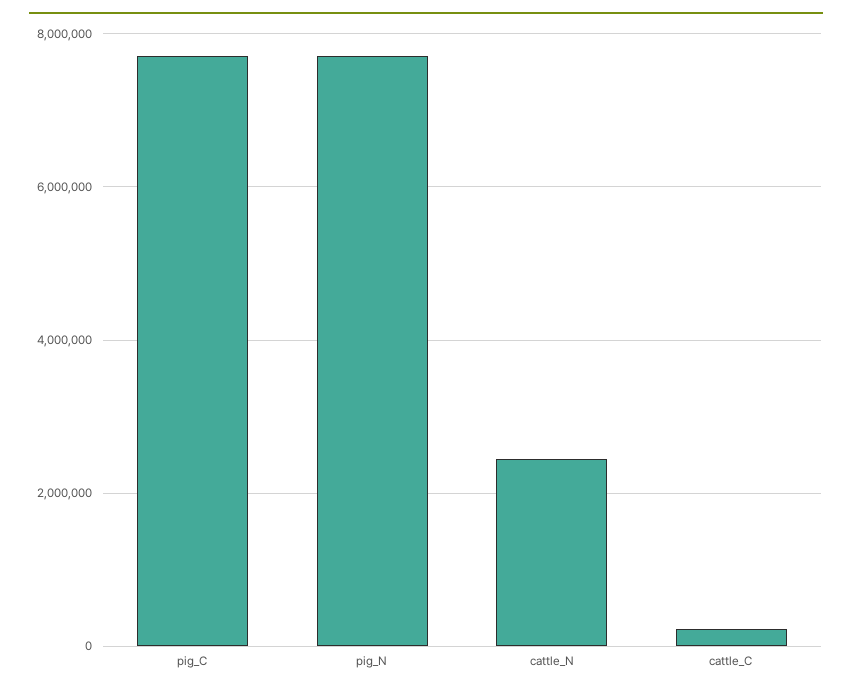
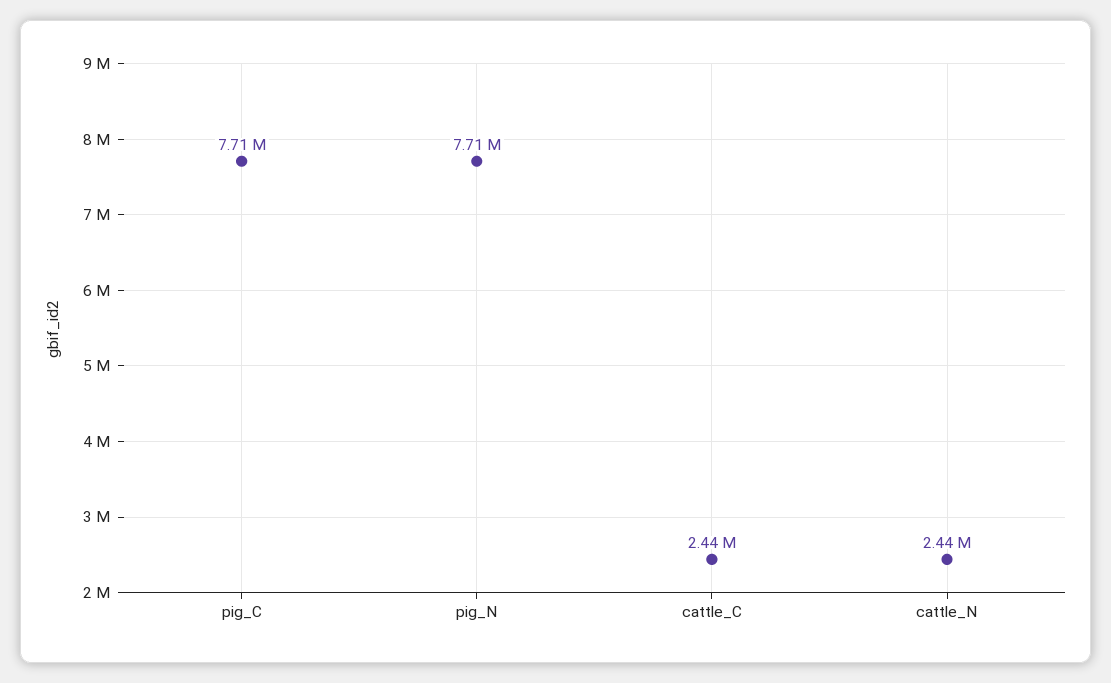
cattle_C: 200000 -> 2440000

